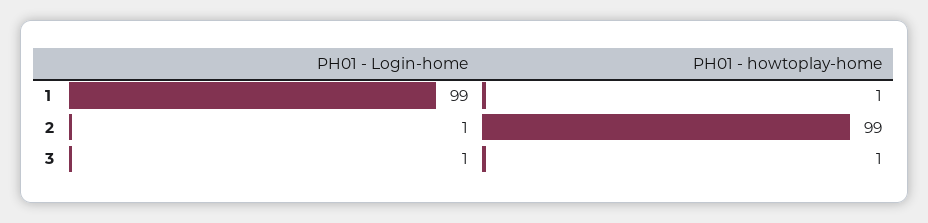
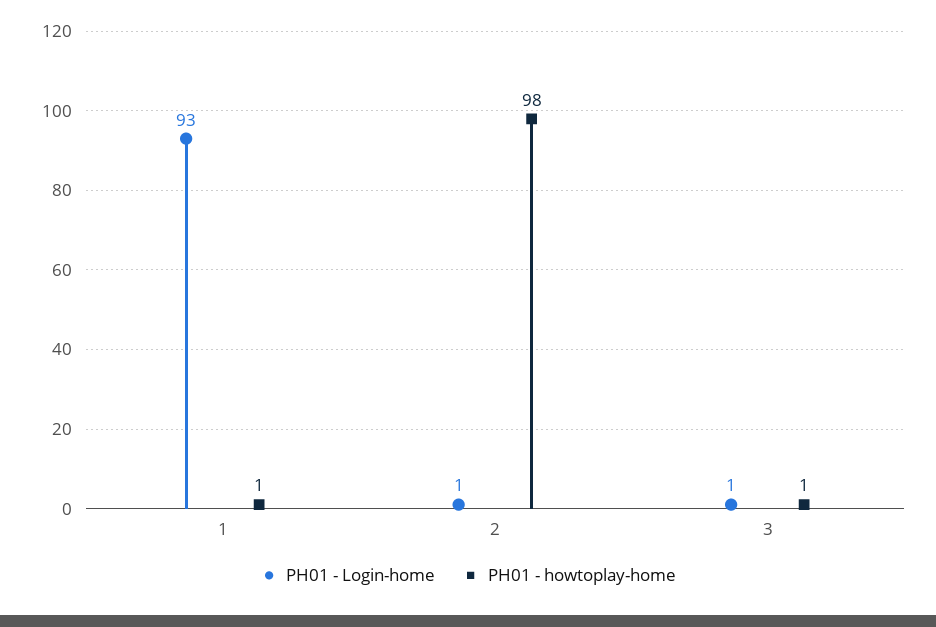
PH01 - Login-home, 1: 99 -> 93
PH01 - howtoplay-home, 2: 99 -> 98

